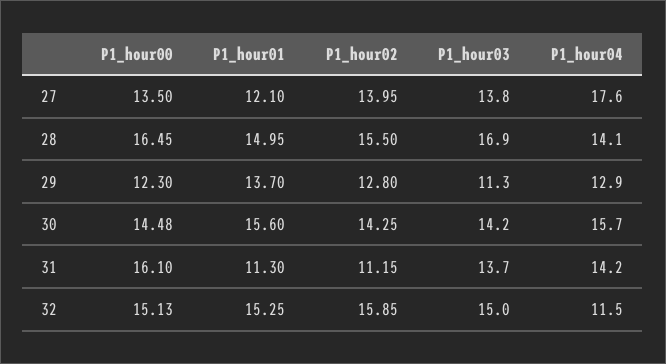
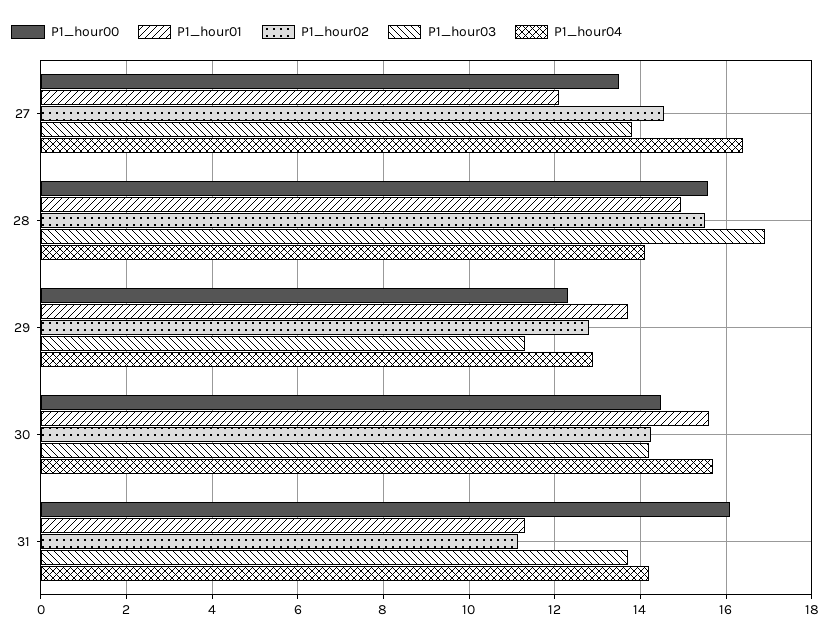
P1_hour02, 27: 13.95 -> 14.6
P1_hour04, 27: 17.6 -> 16.4
P1_hour00, 28: 16.45 -> 15.6
P1_hour00, 32: 15.13 -> none
P1_hour01, 32: 15.25 -> none
P1_hour02, 32: 15.85 -> none
P1_hour03, 32: 15 -> none
P1_hour04, 32: 11.5 -> none

